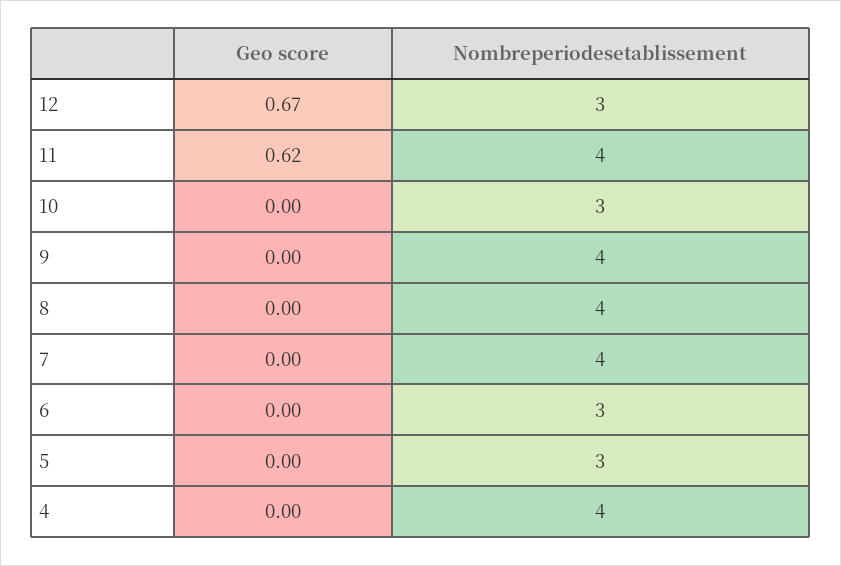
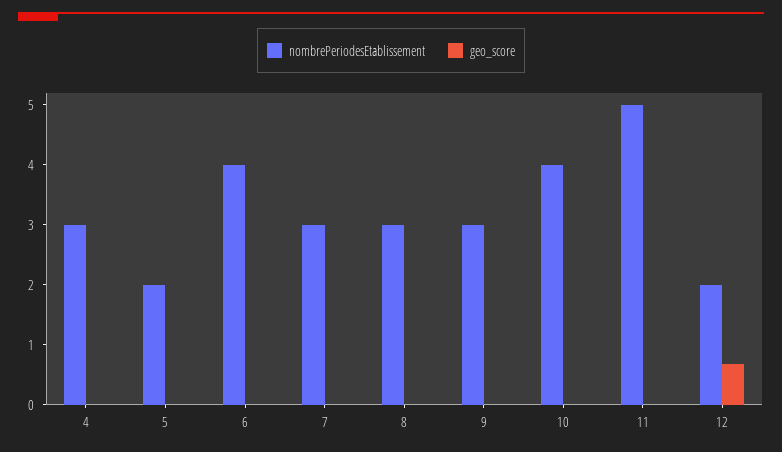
Nombreperiodesetablissement, 12: 3 -> 2
Geo score, 11: 0.62 -> 0
Nombreperiodesetablissement, 11: 4 -> 5
Nombreperiodesetablissement, 10: 3 -> 4
Nombreperiodesetablissement, 9: 4 -> 3
Nombreperiodesetablissement, 8: 4 -> 3
Nombreperiodesetablissement, 7: 4 -> 3
Nombreperiodesetablissement, 6: 3 -> 4
Nombreperiodesetablissement, 5: 3 -> 2
Nombreperiodesetablissement, 4: 4 -> 3

